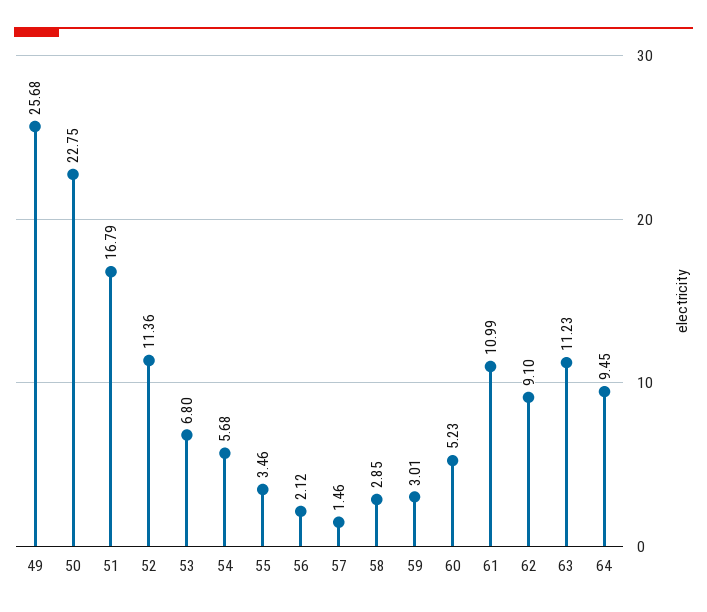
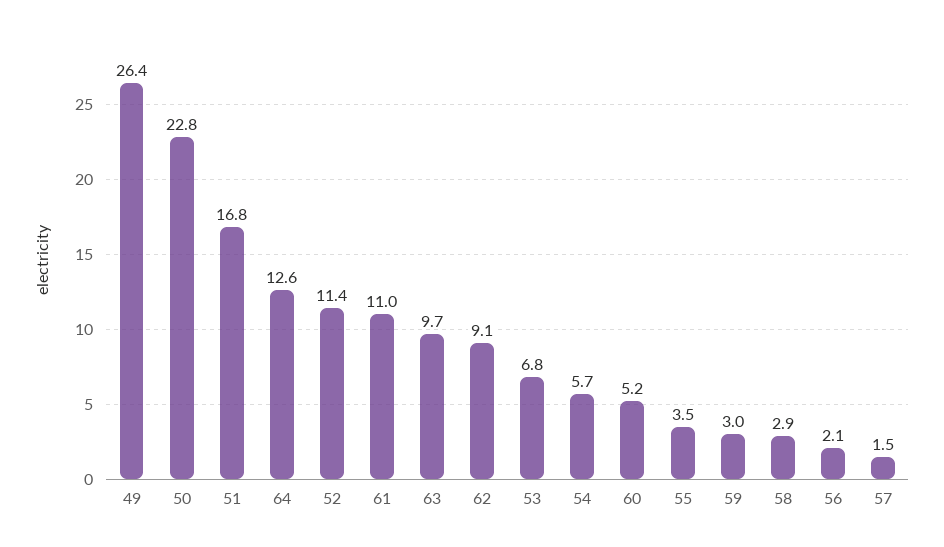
49: 25.68 -> 26.4
63: 11.23 -> 9.7
64: 9.45 -> 12.6

